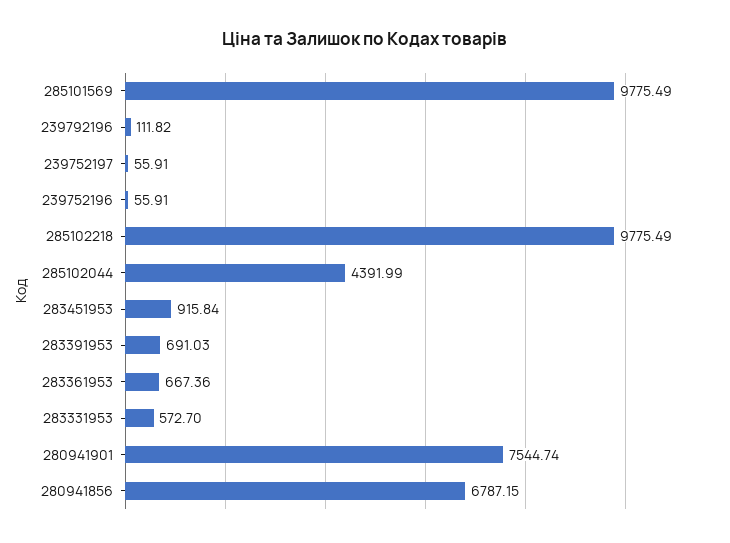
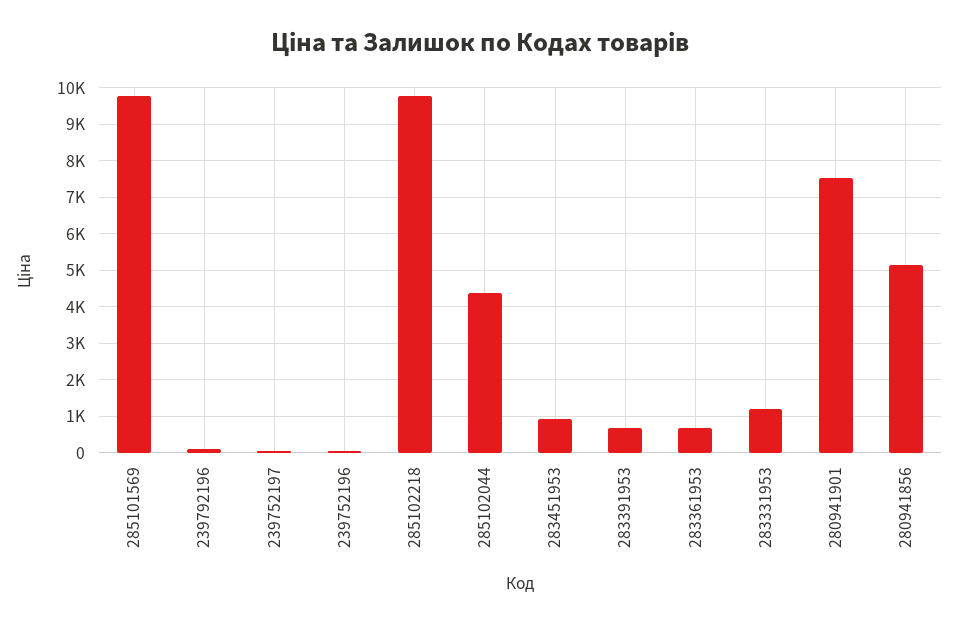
283331953: 572.7 -> 1200
280941856: 6787.15 -> 5200

